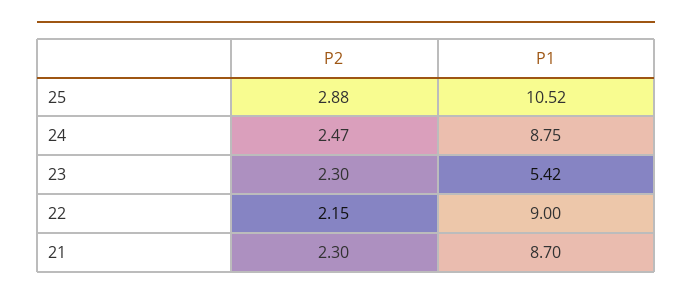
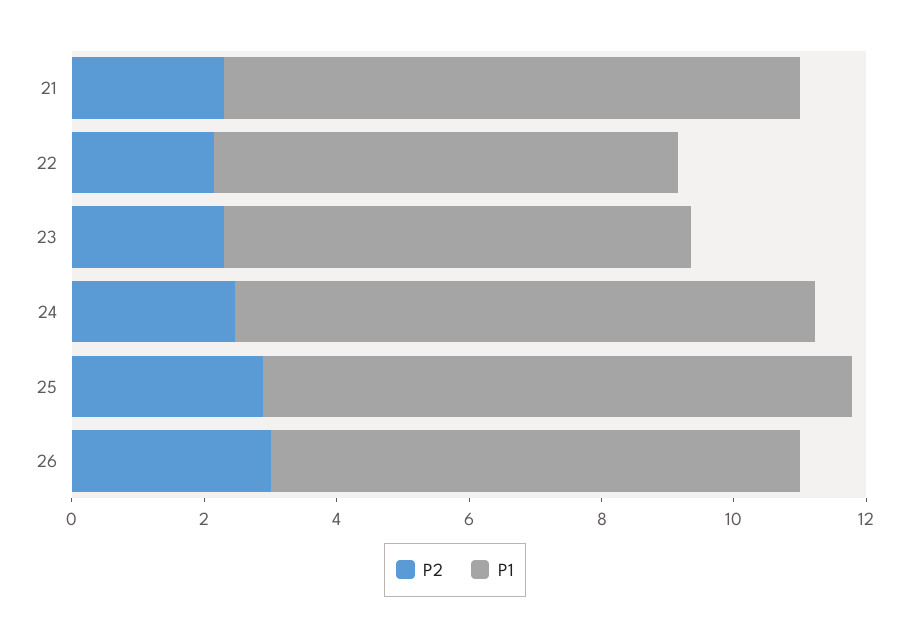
P1, 25: 10.52 -> 9
P1, 23: 5.42 -> 7
P1, 22: 9 -> 7
P2, 26: none -> 3
P1, 26: none -> 8

